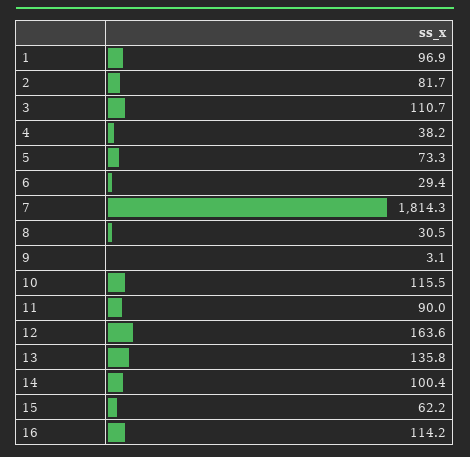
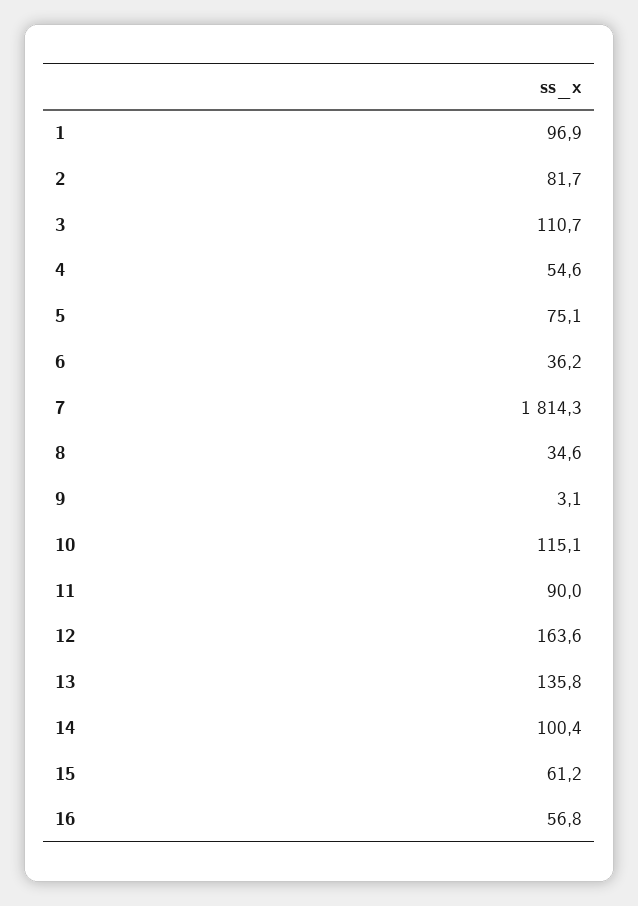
4: 38.2 -> 54.6
5: 73.3 -> 75.1
6: 29.4 -> 36.2
8: 30.5 -> 34.6
10: 115.5 -> 115.1
15: 62.2 -> 61.2
16: 114.2 -> 56.8

